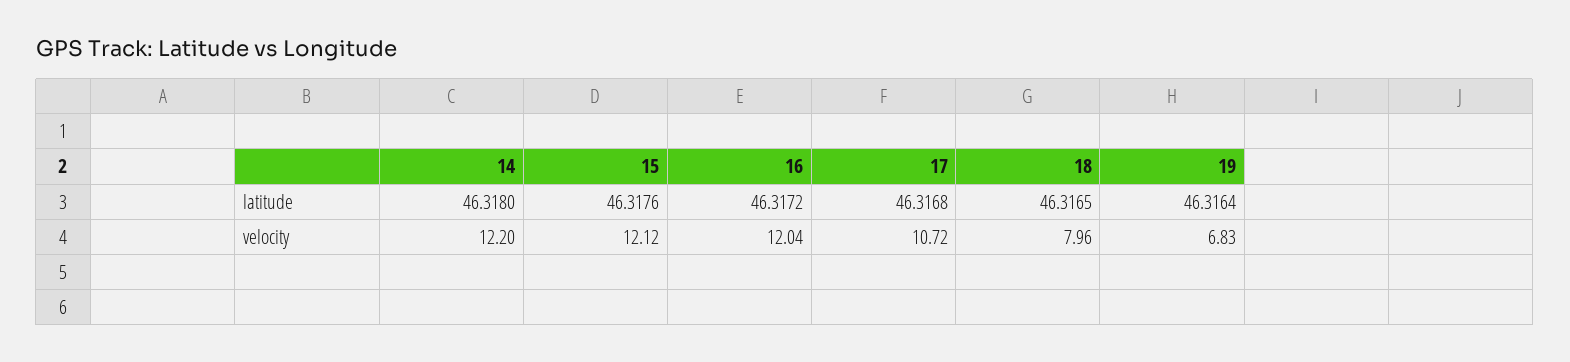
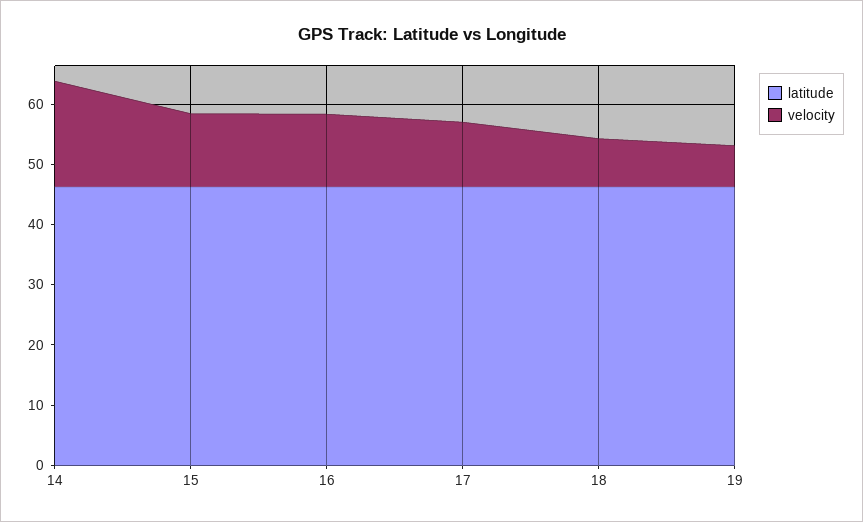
velocity, 14: 12.2 -> 18

